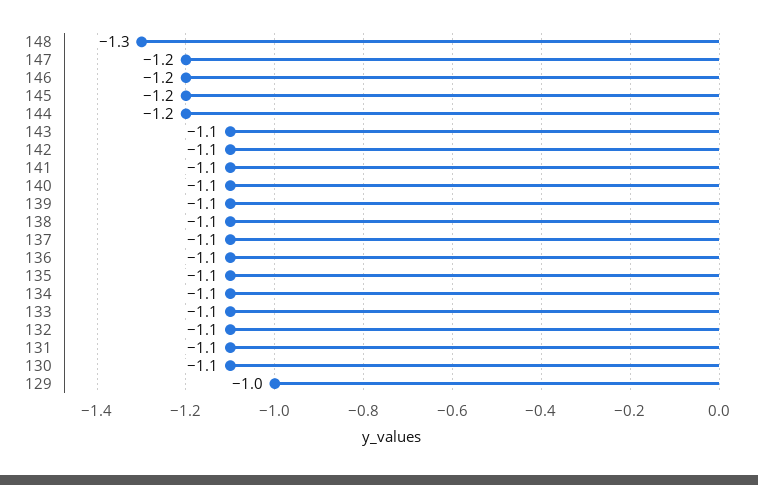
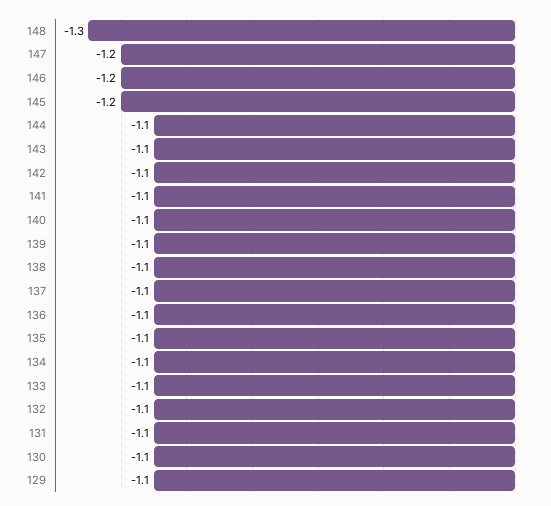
144: -1.2 -> -1.1
129: -1 -> -1.1

